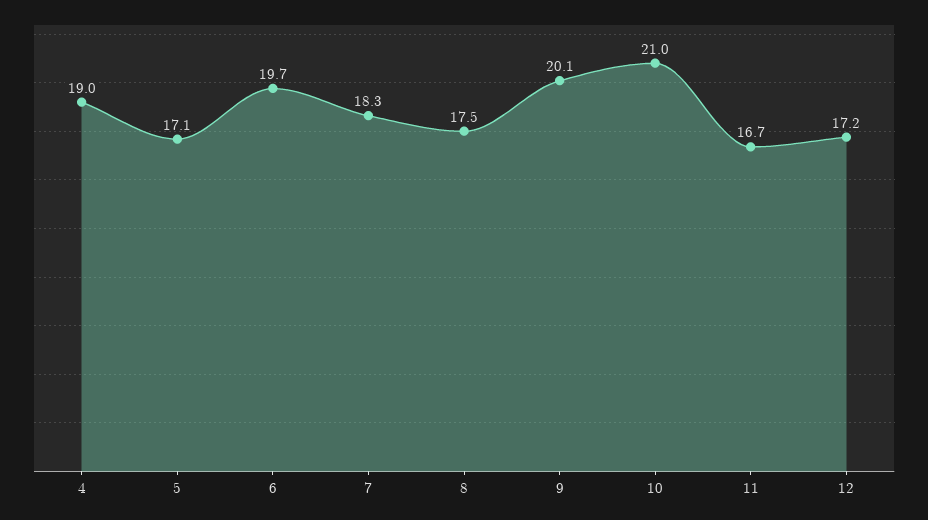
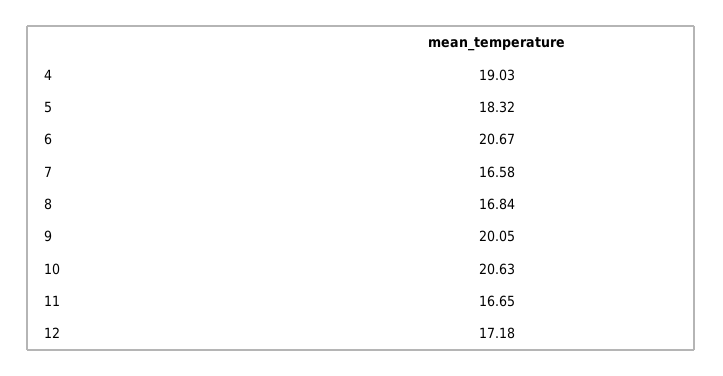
5: 17.1 -> 18.32
6: 19.7 -> 20.67
7: 18.3 -> 16.58
8: 17.5 -> 16.84
10: 21 -> 20.63

